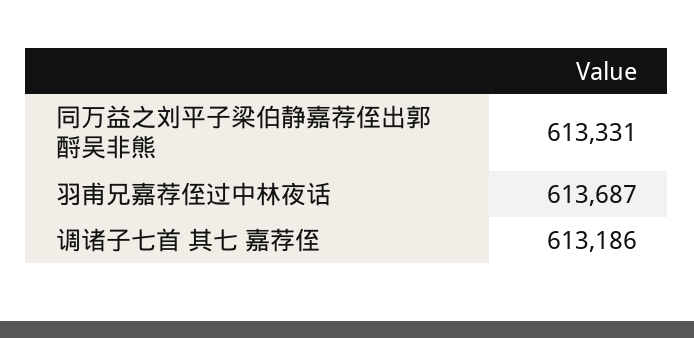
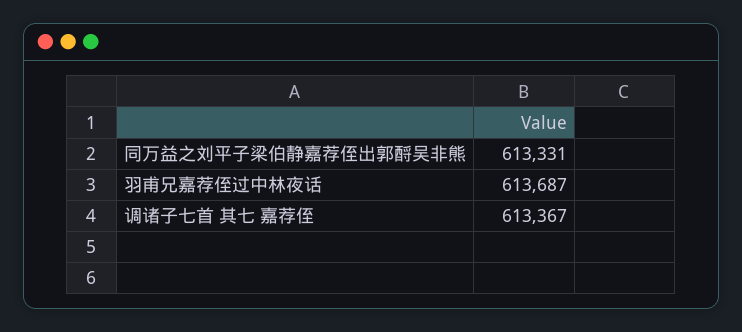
调诸子七首 其七 嘉荐侄: 613186 -> 613367

